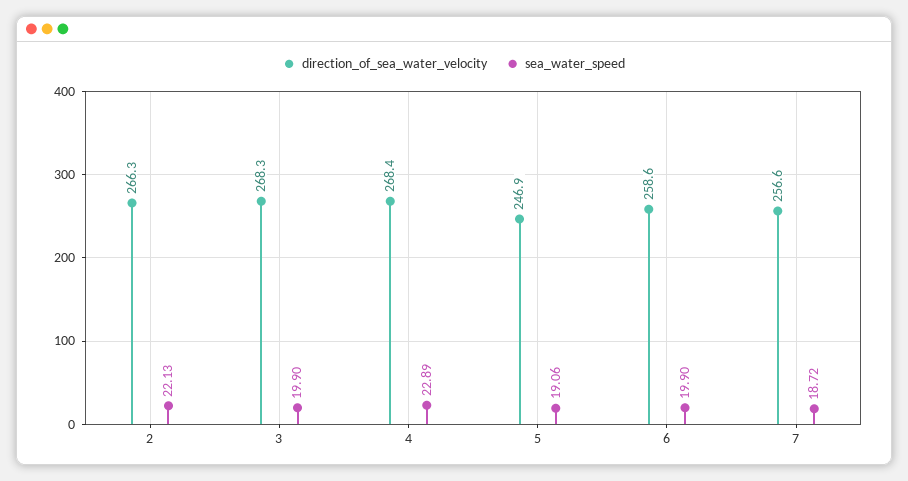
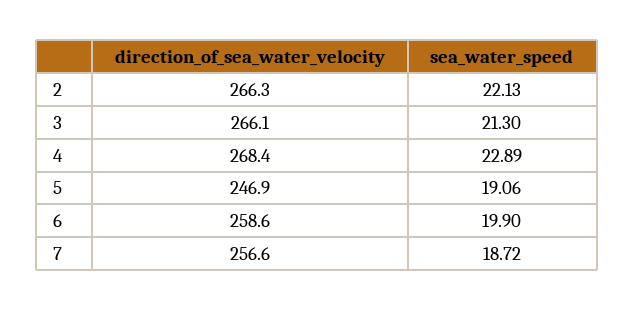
direction_of_sea_water_velocity, 3: 268.3 -> 266.1
sea_water_speed, 3: 19.9 -> 21.3

